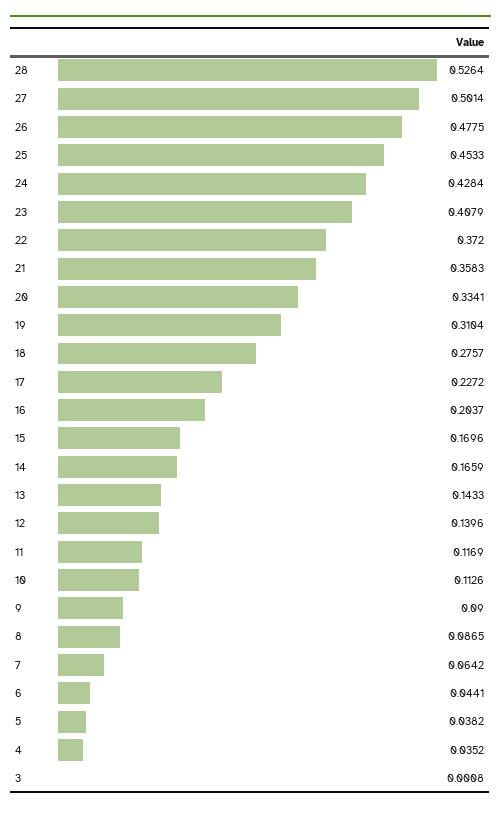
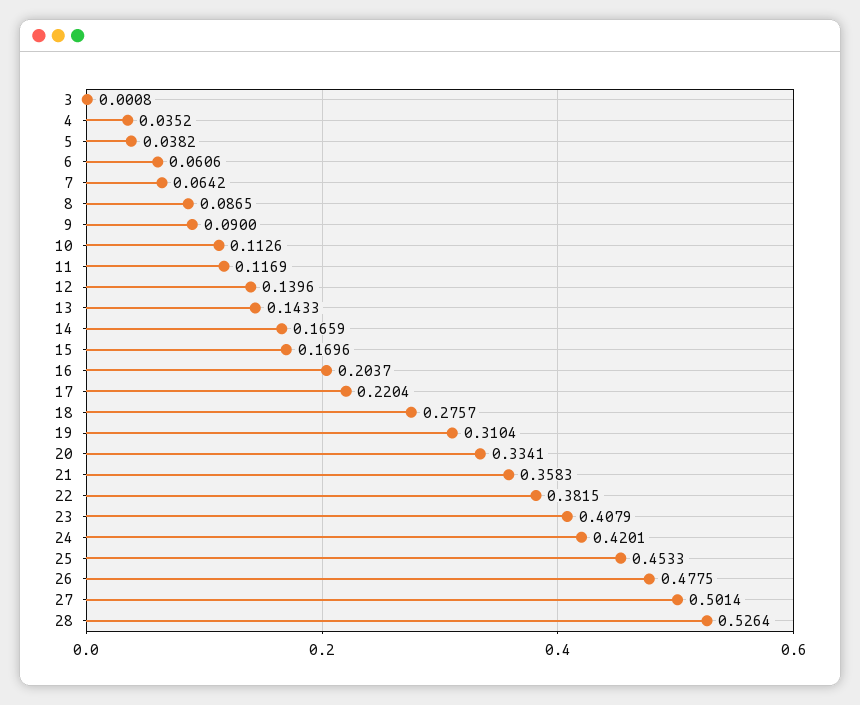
24: 0.4284 -> 0.4201
22: 0.372 -> 0.3815
17: 0.2272 -> 0.2204
6: 0.0441 -> 0.0606

